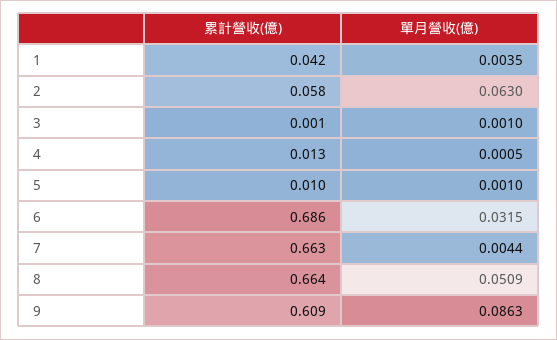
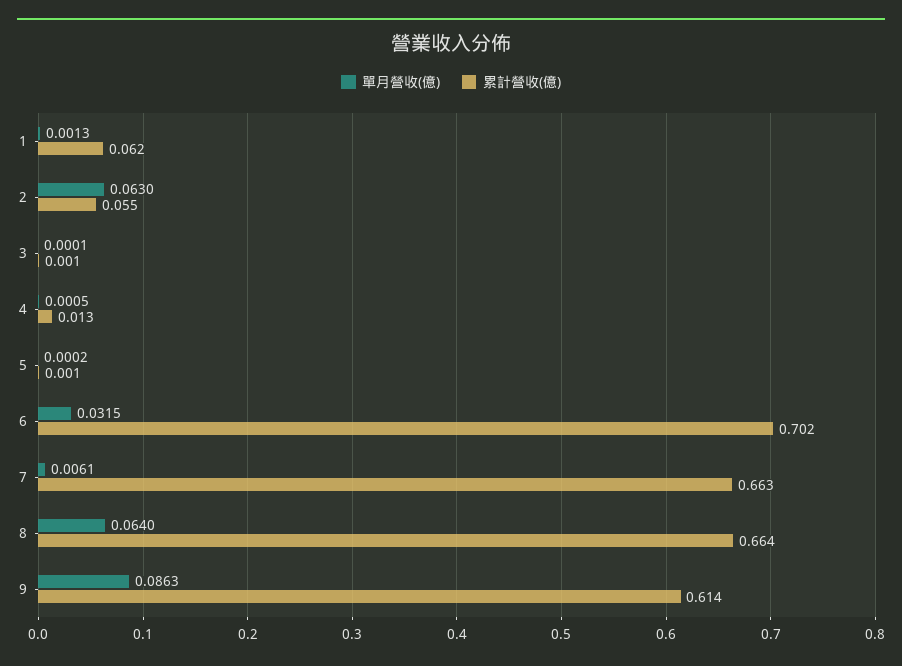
累計營收(億), 1: 0.042 -> 0.062
單月營收(億), 1: 0.0035 -> 0.0013
累計營收(億), 2: 0.058 -> 0.055
單月營收(億), 3: 0.001 -> 0.0001
累計營收(億), 5: 0.01 -> 0.001
單月營收(億), 5: 0.001 -> 0.0002
累計營收(億), 6: 0.686 -> 0.702
單月營收(億), 7: 0.0044 -> 0.0061
單月營收(億), 8: 0.0509 -> 0.064
累計營收(億), 9: 0.609 -> 0.614

